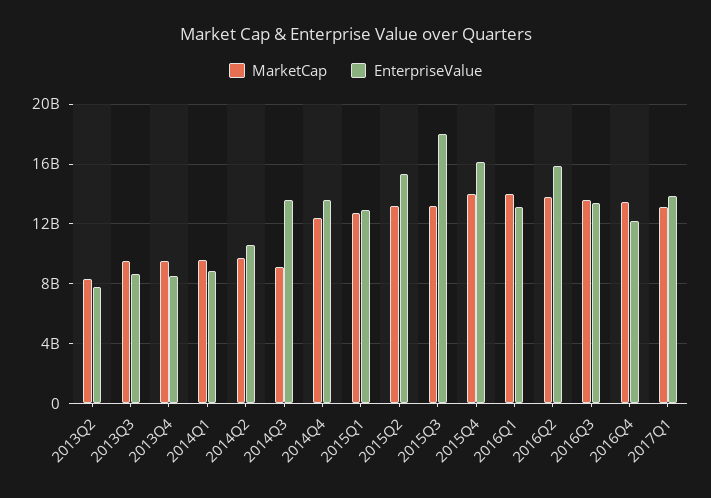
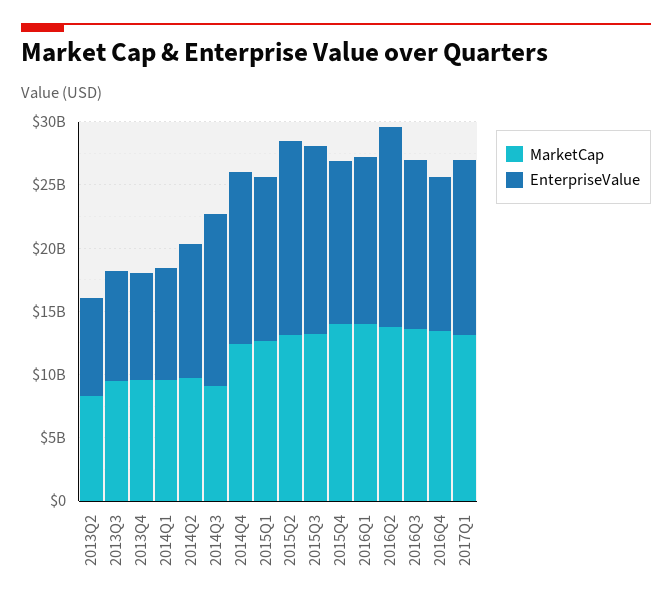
EnterpriseValue, 2015Q3: 18000000000 -> 15000000000
EnterpriseValue, 2015Q4: 16000000000 -> 13000000000

